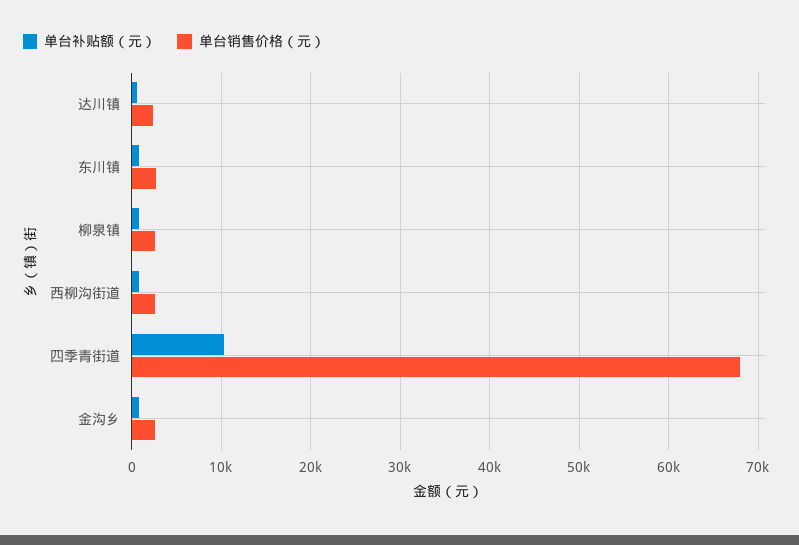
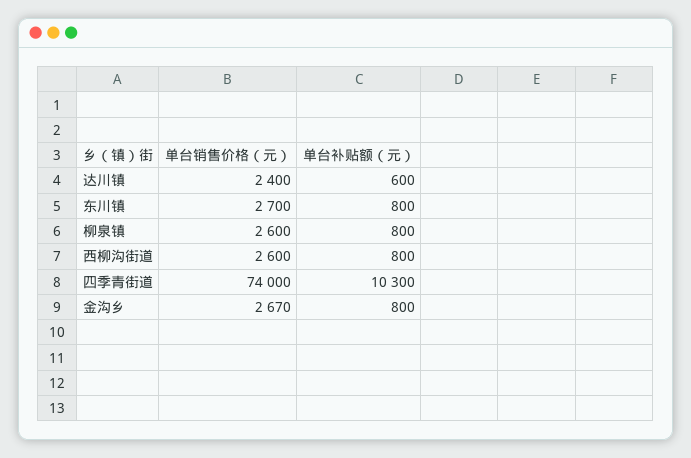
单台销售价格（元）, 四季青街道: 68000 -> 74000

